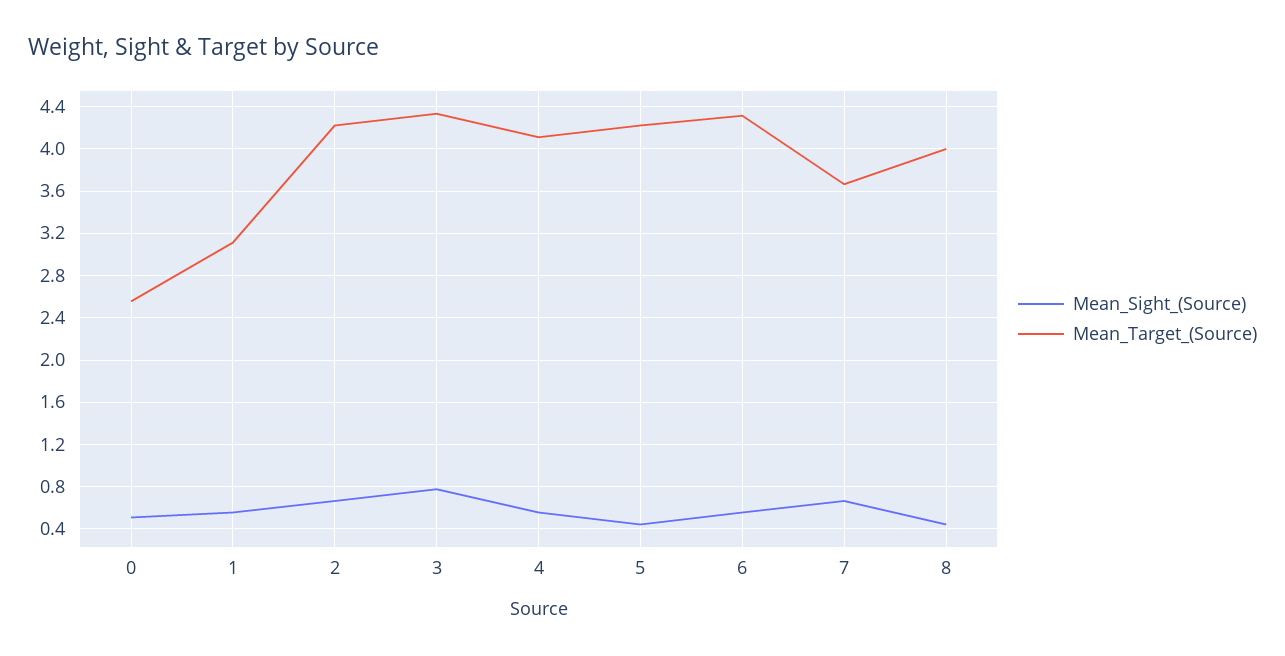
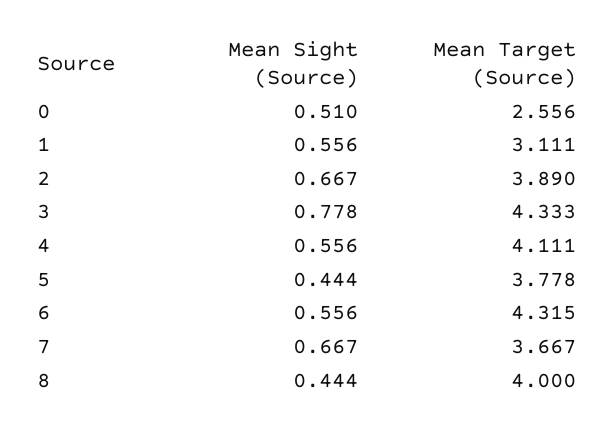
Mean_Target_(Source), 2: 4.2 -> 3.89
Mean_Target_(Source), 5: 4.2 -> 3.778

